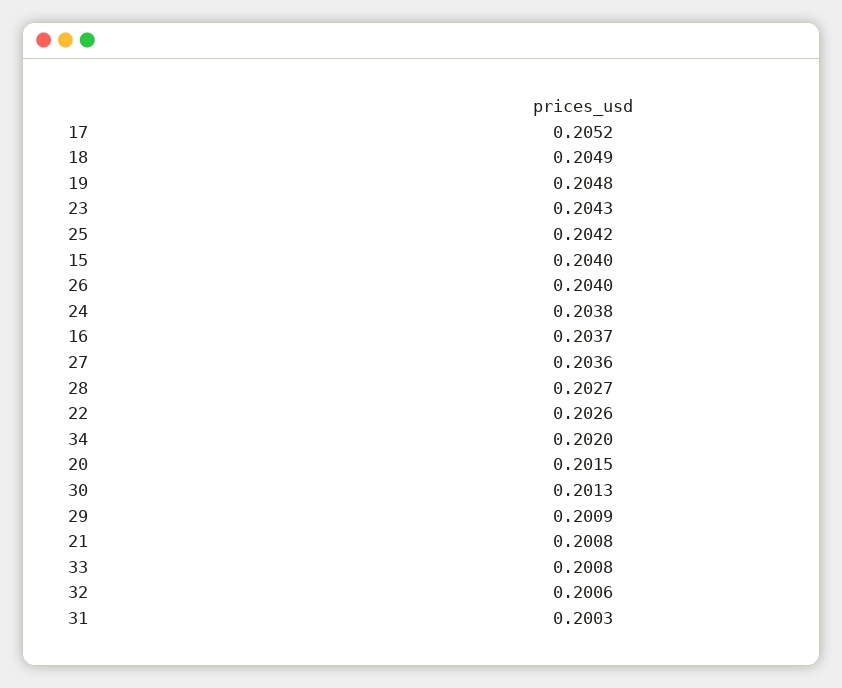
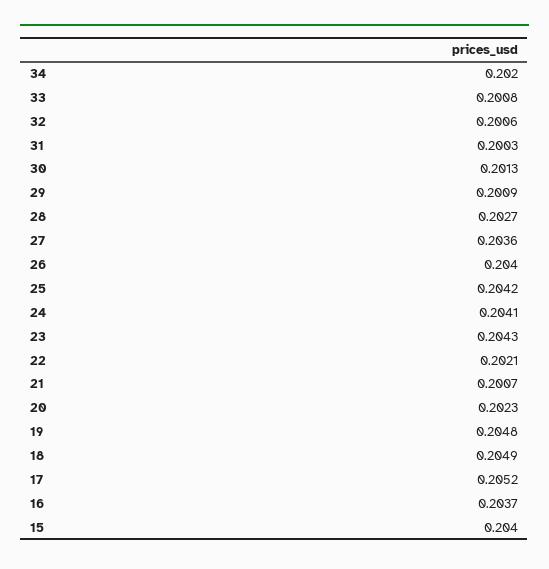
24: 0.2038 -> 0.2041
22: 0.2026 -> 0.2021
20: 0.2015 -> 0.2023
21: 0.2008 -> 0.2007

